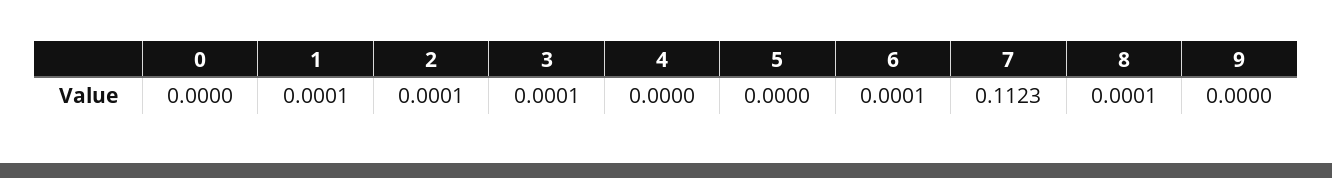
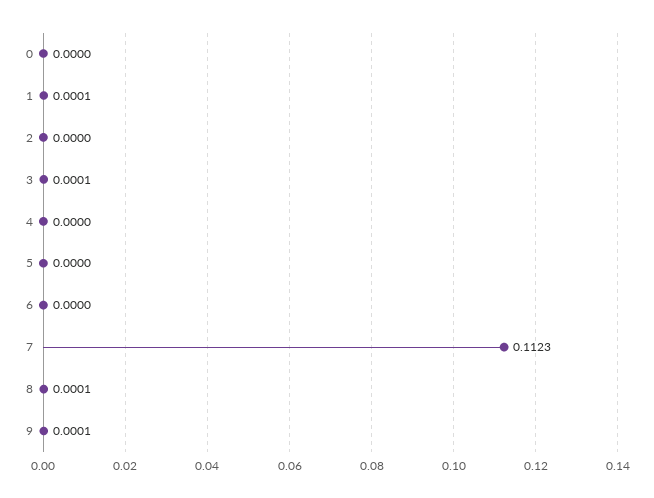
2: 0.0001 -> 0
6: 0.0001 -> 0
9: 0 -> 0.0001

